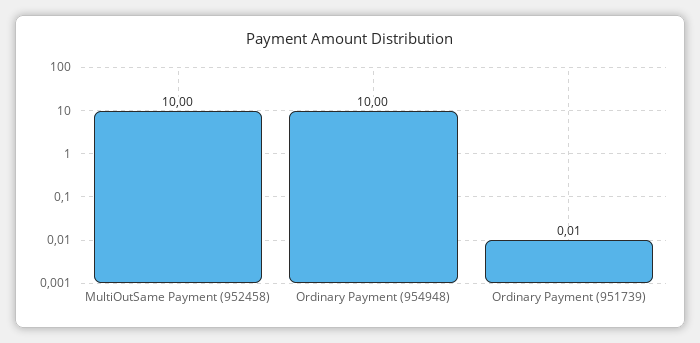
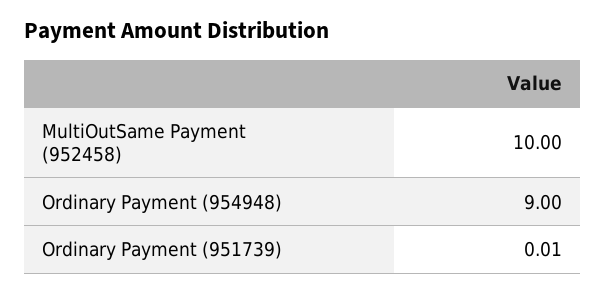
Ordinary Payment (954948): 10 -> 9

